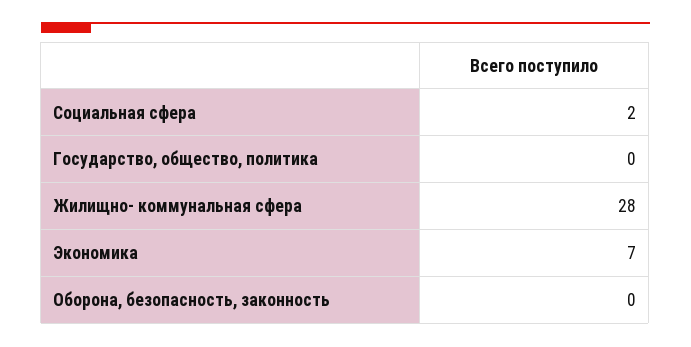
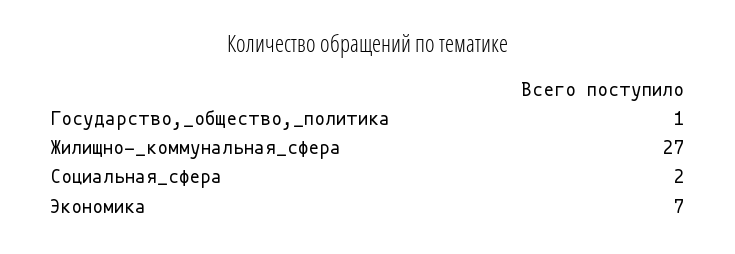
Государство, общество, политика: 0 -> 1
Жилищно- коммунальная сфера: 28 -> 27
Оборона, безопасность, законность: 0 -> none

